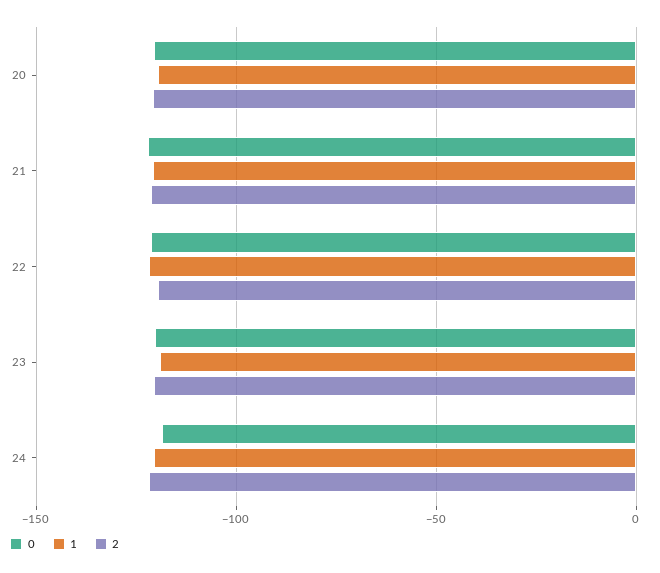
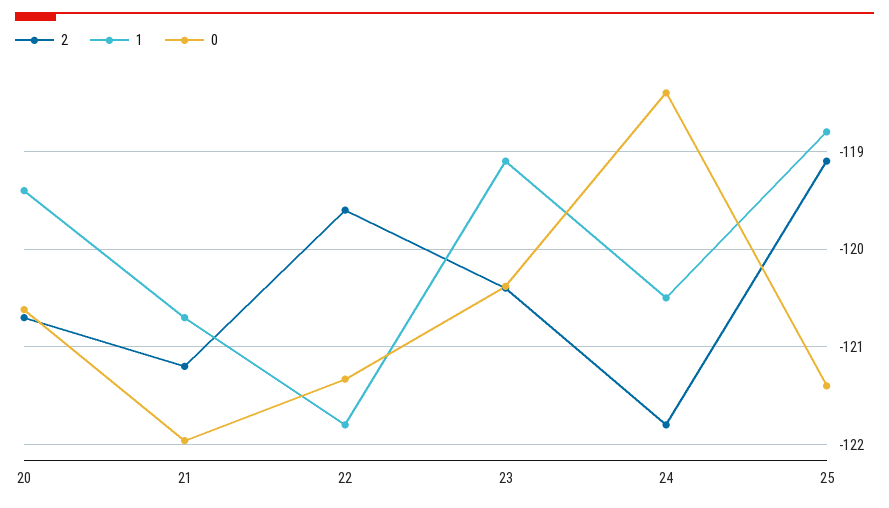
2, 25: none -> -119.1
1, 25: none -> -118.8
0, 25: none -> -121.4

